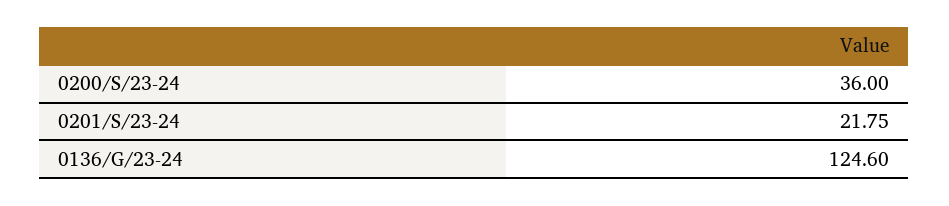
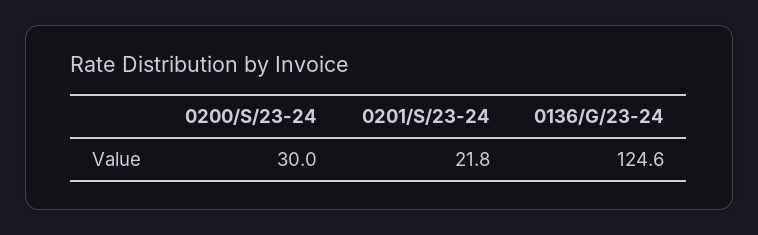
0200/S/23-24: 36 -> 30

